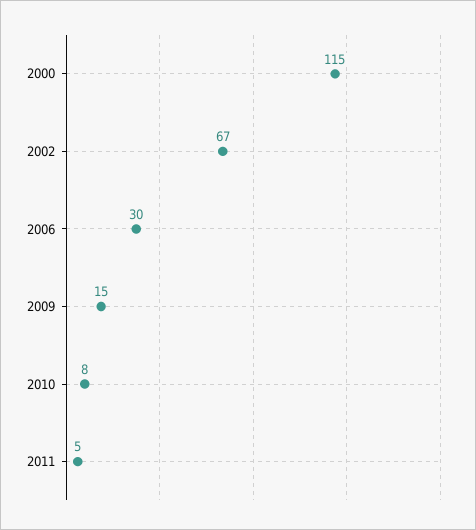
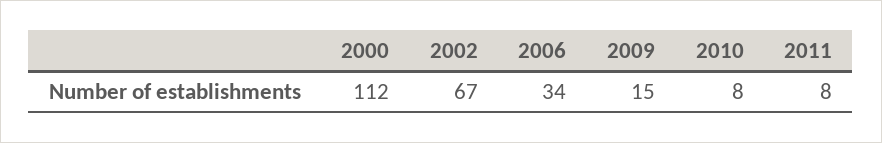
2000: 115 -> 112
2006: 30 -> 34
2011: 5 -> 8

